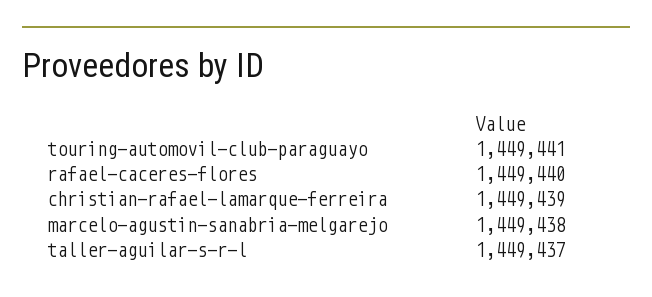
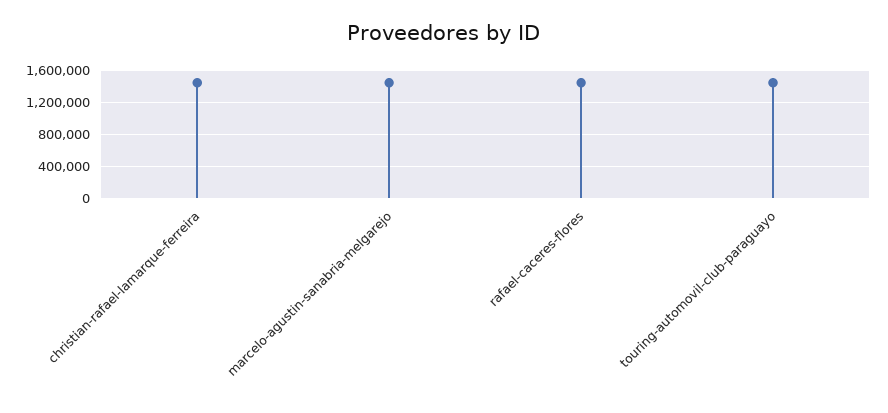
taller-aguilar-s-r-l: 1449437 -> none

